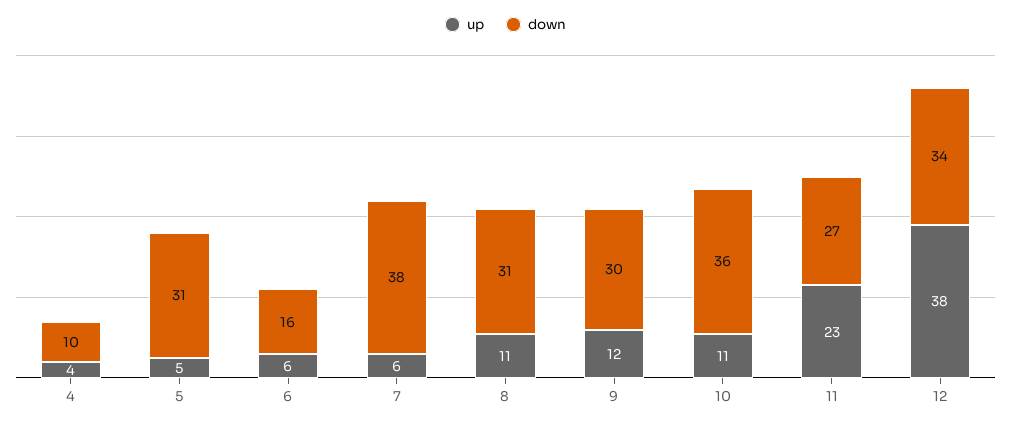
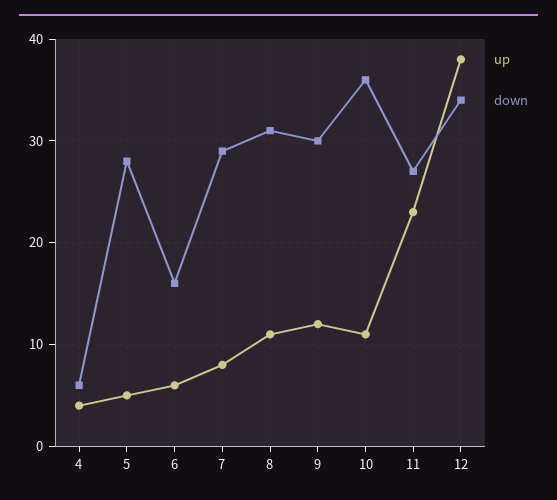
down, 4: 10 -> 6
down, 5: 31 -> 28
up, 7: 6 -> 8
down, 7: 38 -> 29

